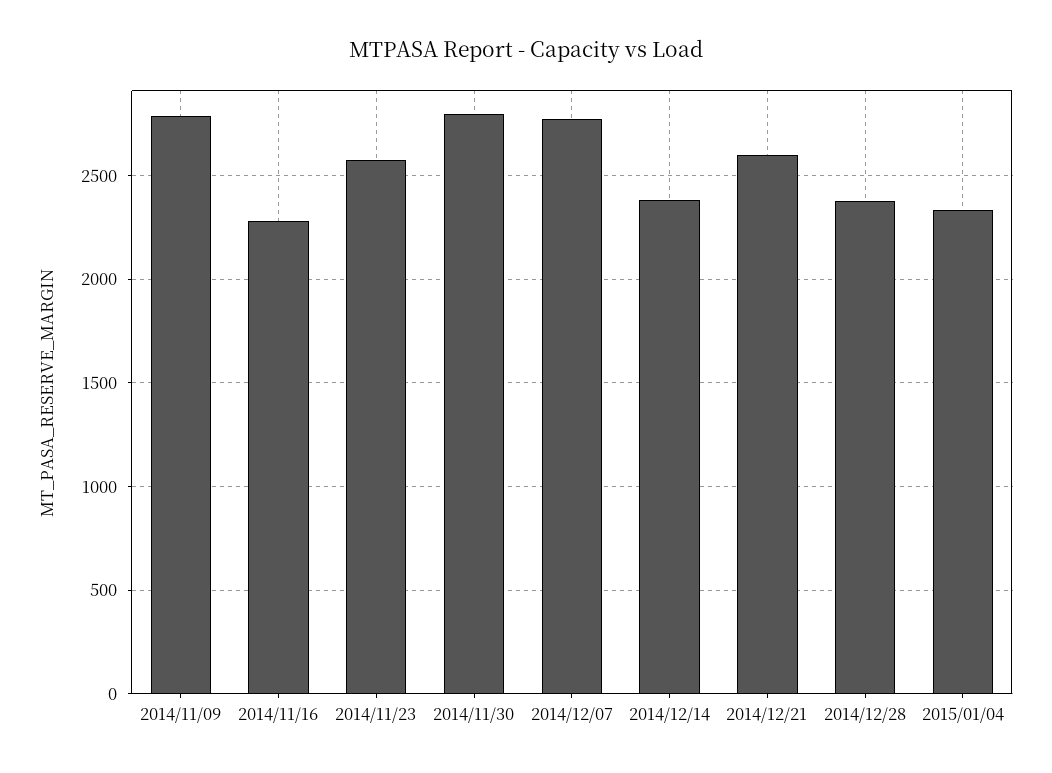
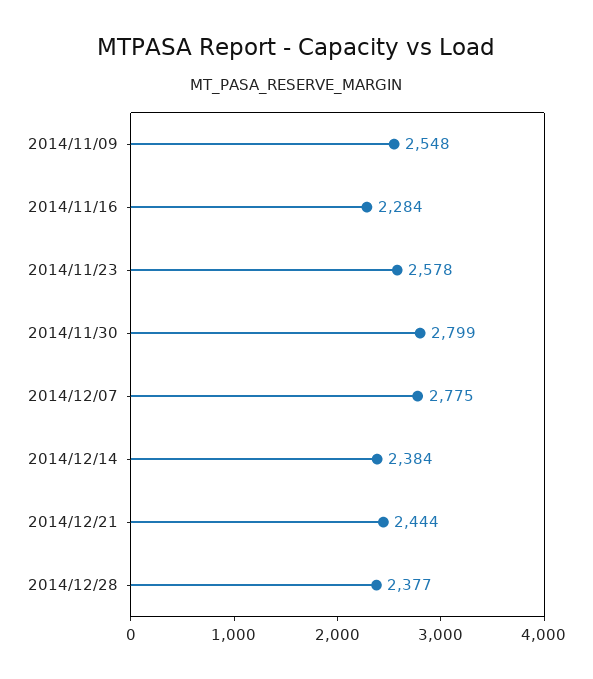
2014/11/09: 2800 -> 2548
2014/12/21: 2600 -> 2444
2015/01/04: 2350 -> none

